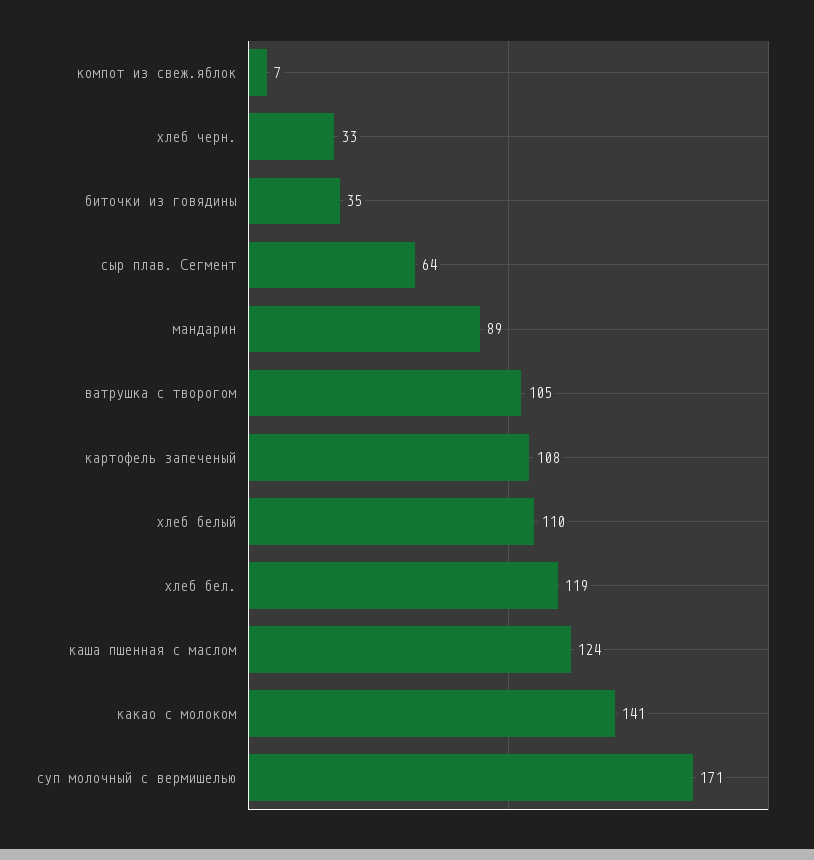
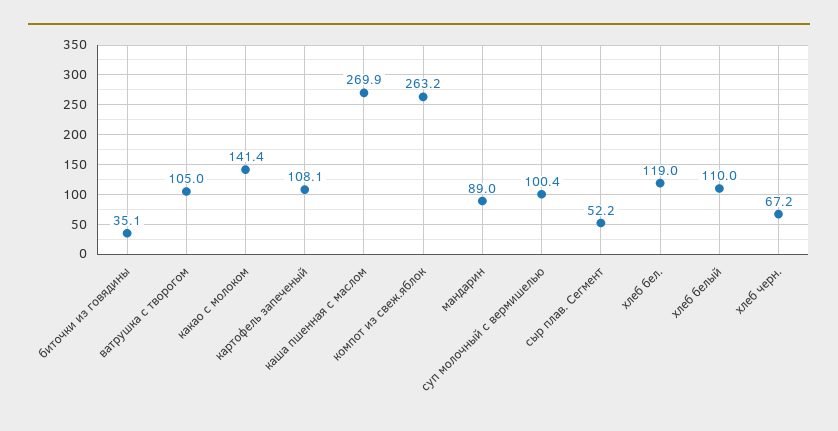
компот из свеж.яблок: 7 -> 263.2
хлеб черн.: 33 -> 67.2
сыр плав. Сегмент: 64 -> 52.2
каша пшенная с маслом: 124 -> 269.9
суп молочный с вермишелью: 171 -> 100.4

